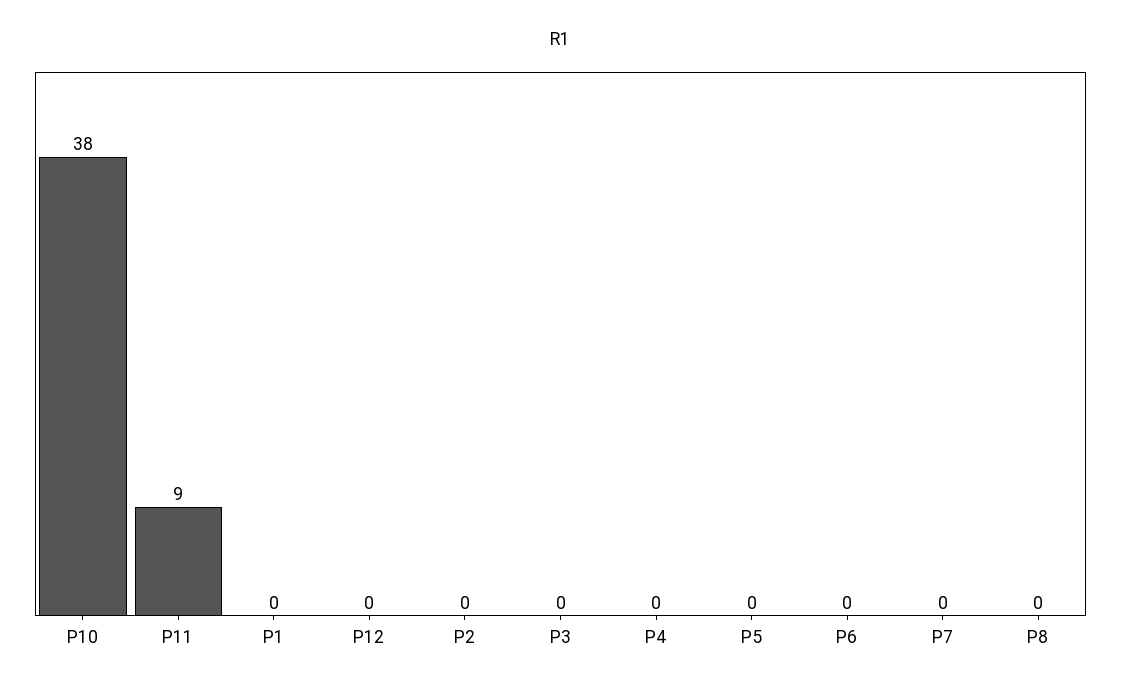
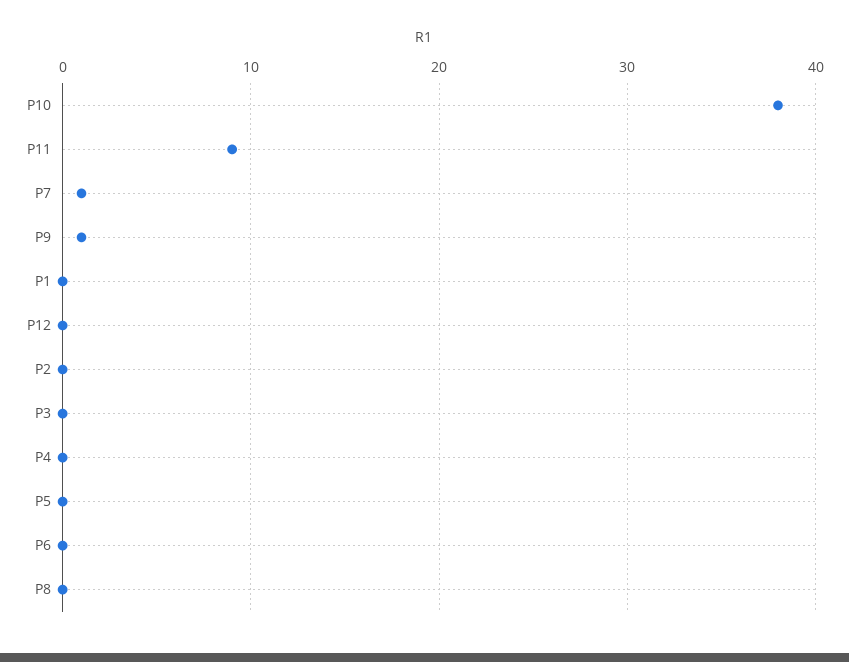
P7: 0 -> 1
P9: none -> 1

